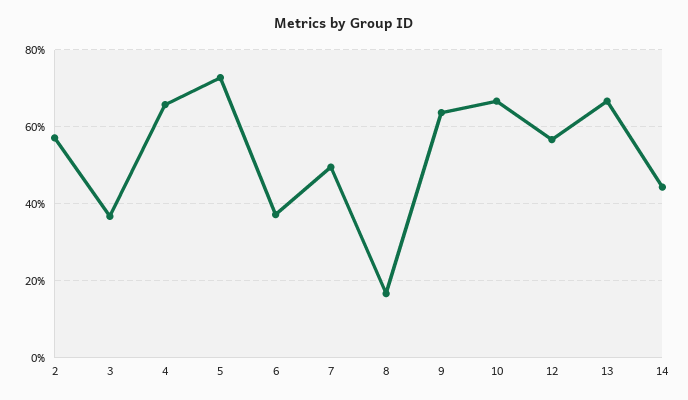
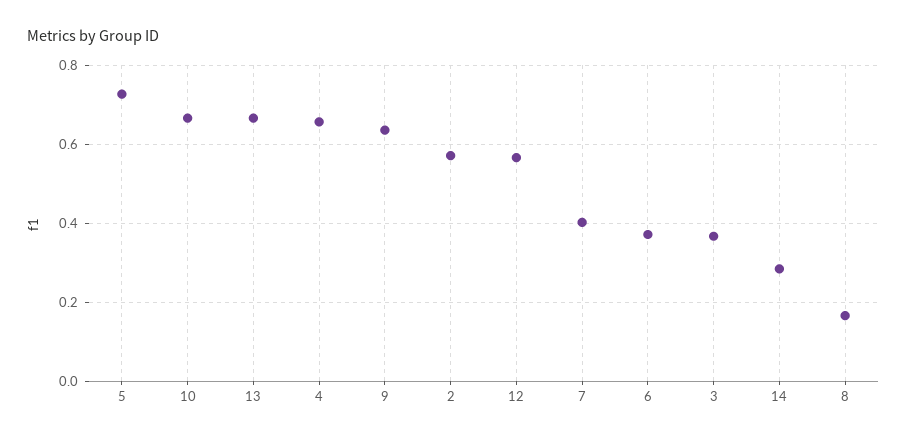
7: 0.5 -> 0.4
14: 0.44 -> 0.28

